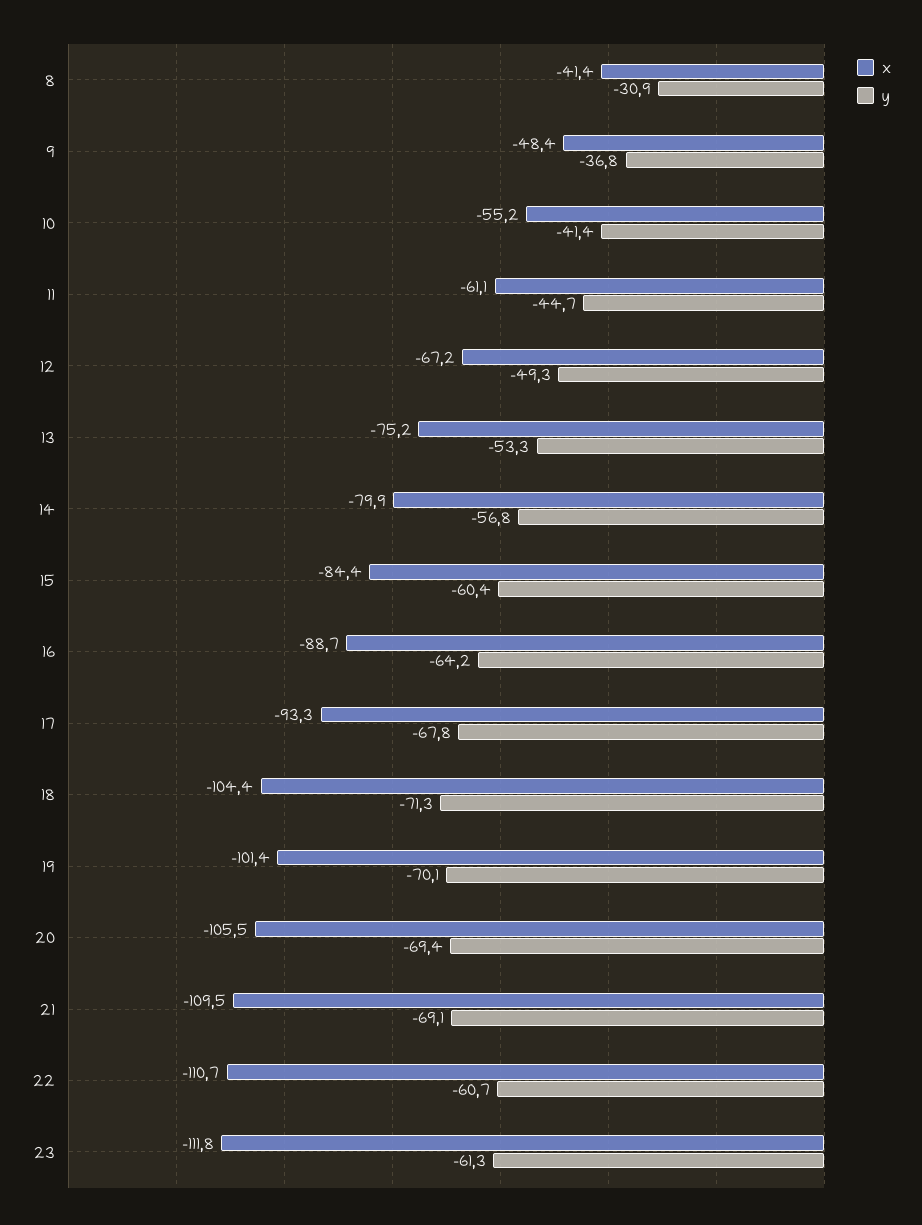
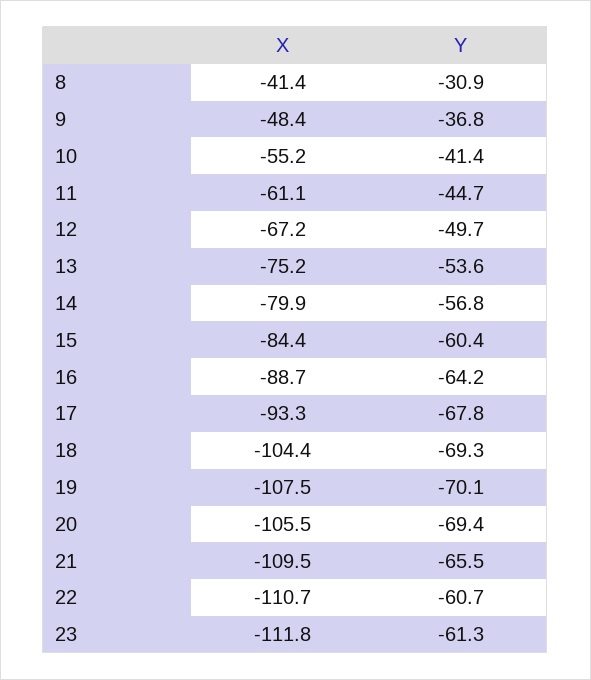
y, 12: -49.3 -> -49.7
y, 13: -53.3 -> -53.6
y, 18: -71.3 -> -69.3
x, 19: -101.4 -> -107.5
y, 21: -69.1 -> -65.5

